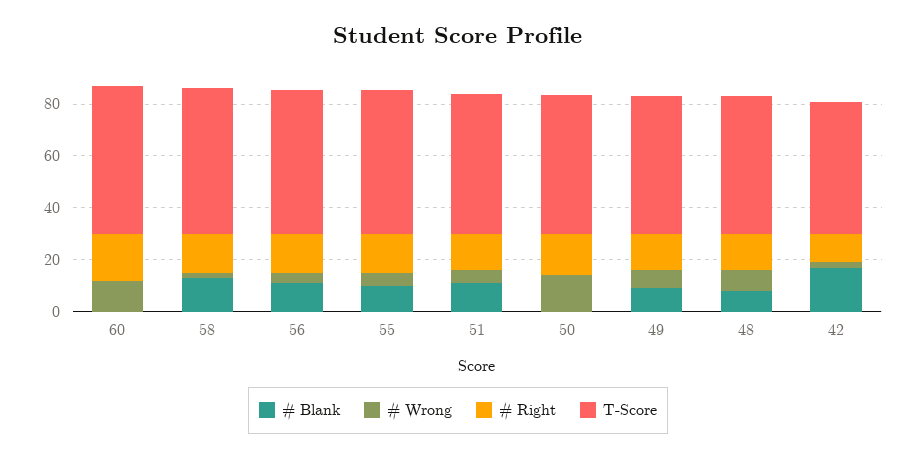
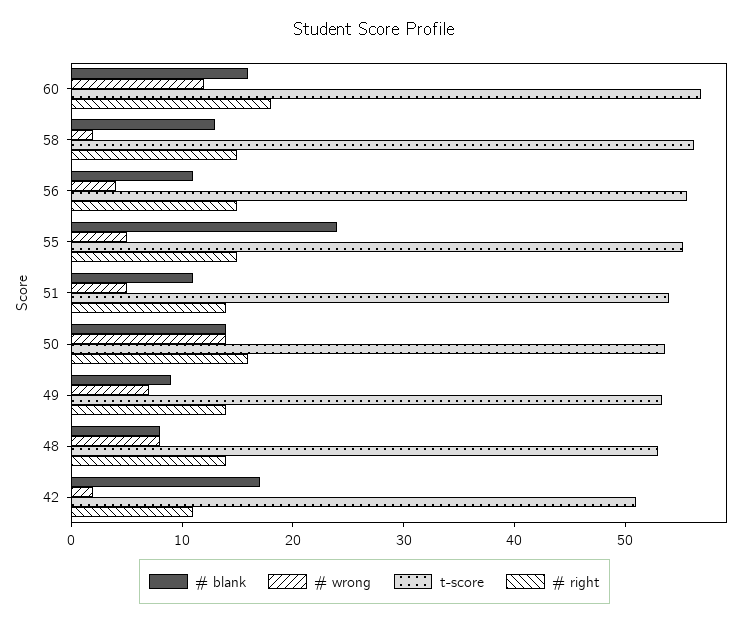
# Blank, 60: 0 -> 16
# Blank, 55: 10 -> 24
# Blank, 50: 0 -> 14

